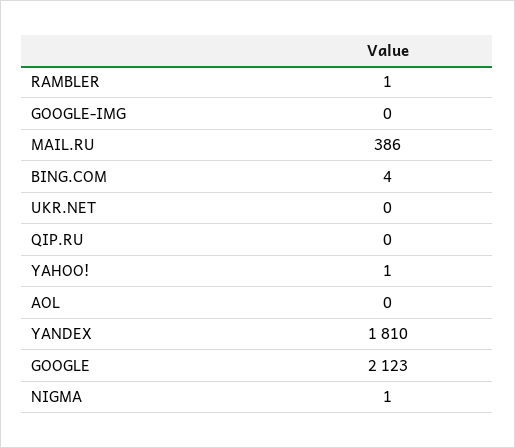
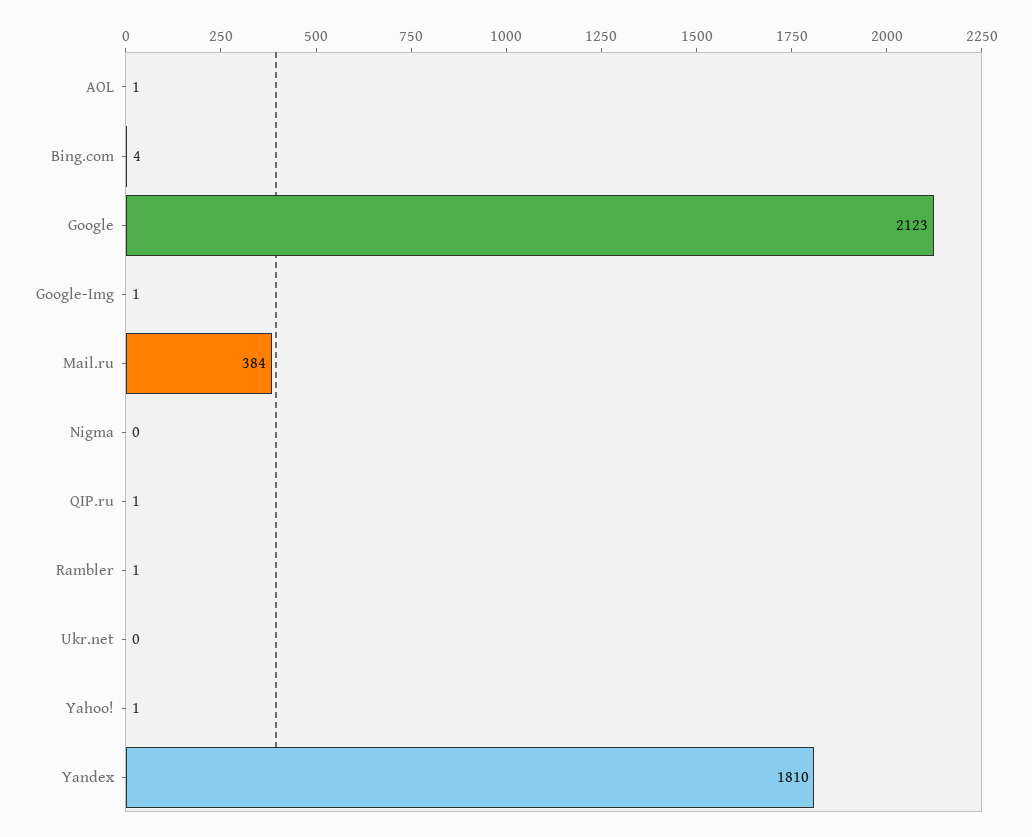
GOOGLE-IMG: 0 -> 1
MAIL.RU: 386 -> 384
QIP.RU: 0 -> 1
AOL: 0 -> 1
NIGMA: 1 -> 0

